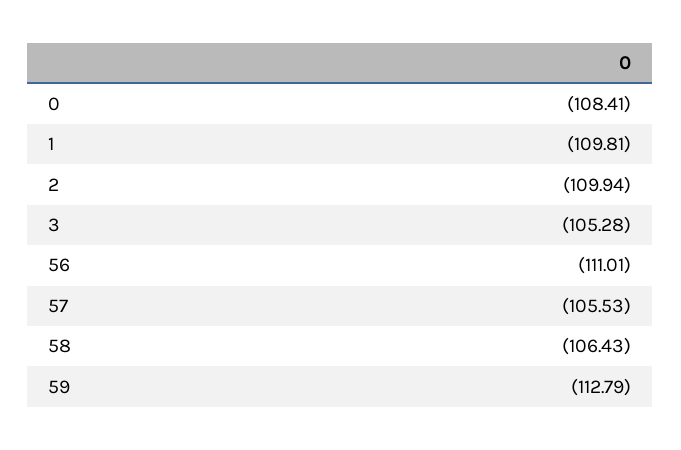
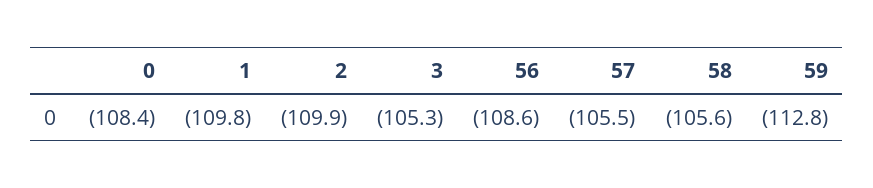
56: -111.01 -> -108.6
58: -106.43 -> -105.6

